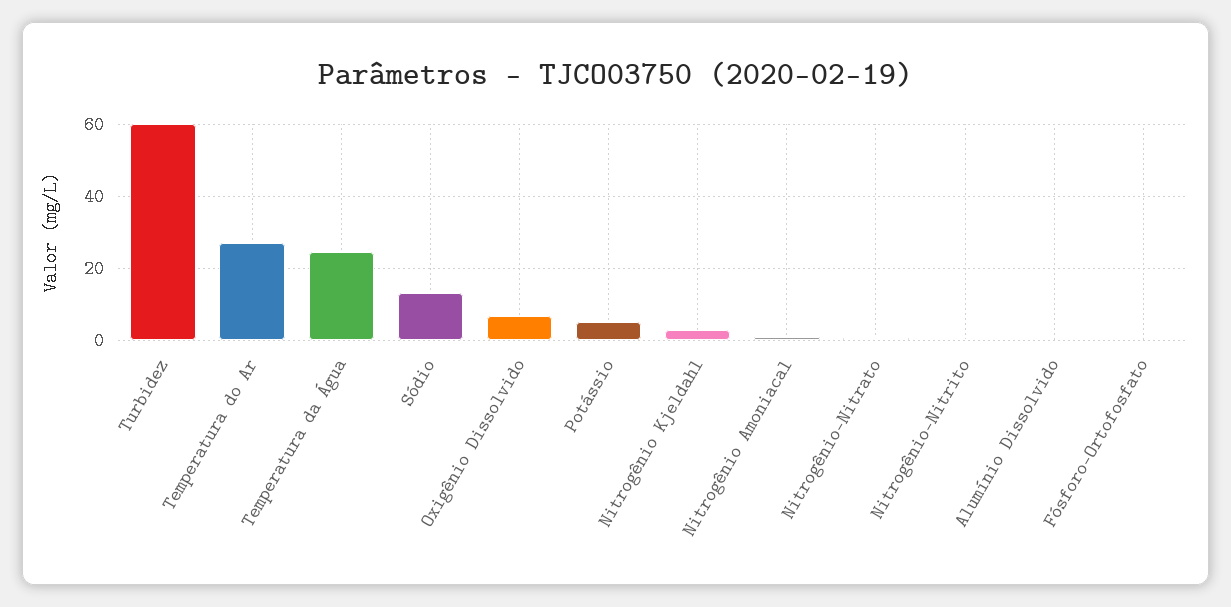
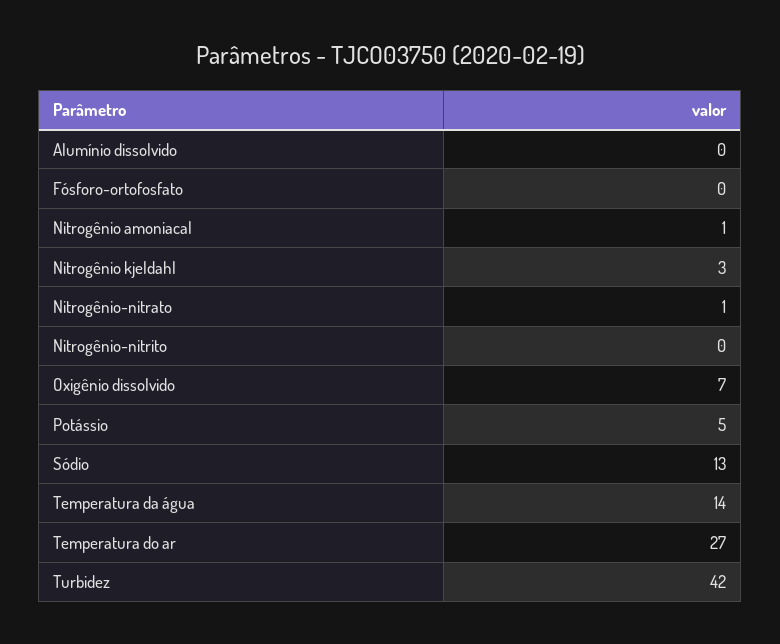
Turbidez: 60 -> 42
Temperatura da Água: 24 -> 14

